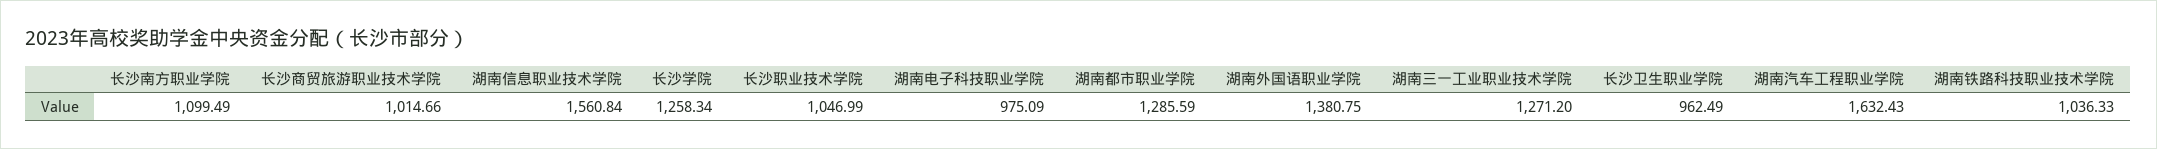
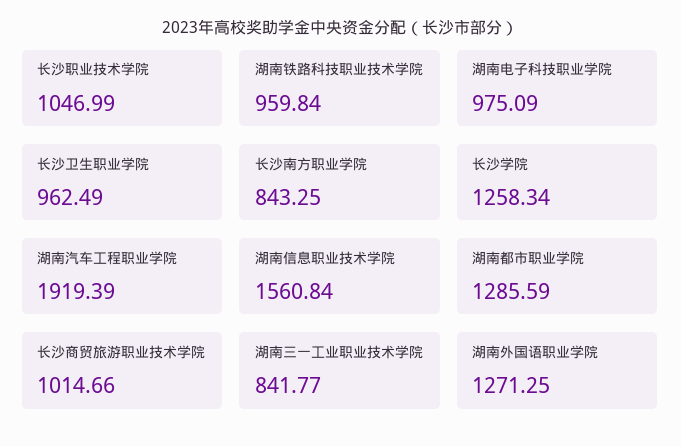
长沙南方职业学院: 1099.49 -> 843.25
湖南外国语职业学院: 1380.75 -> 1271.25
湖南三一工业职业技术学院: 1271.2 -> 841.77
湖南汽车工程职业学院: 1632.43 -> 1919.39
湖南铁路科技职业技术学院: 1036.33 -> 959.84

